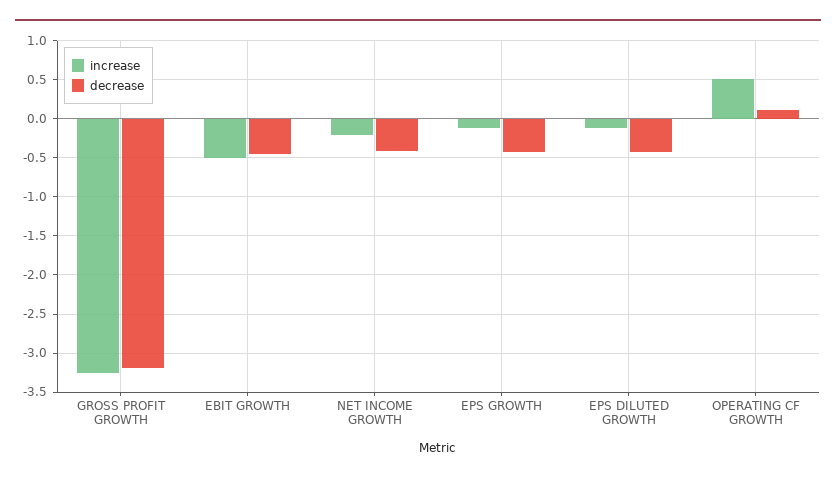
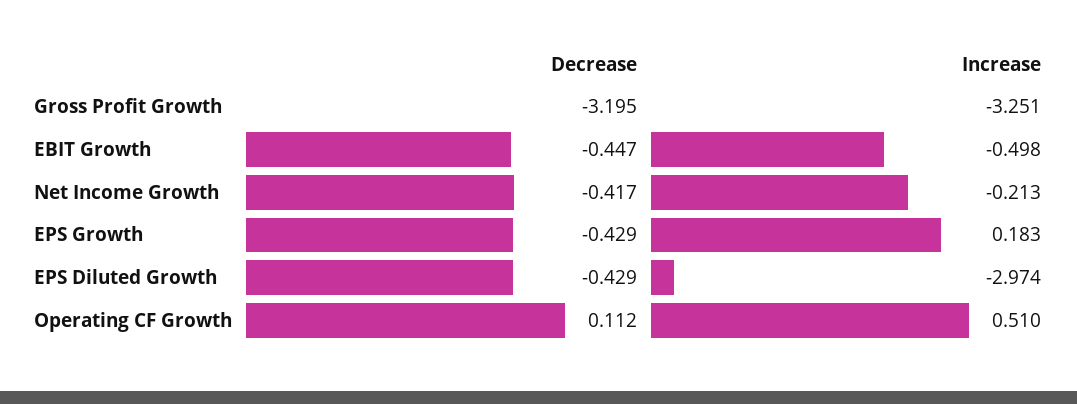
increase, EPS GROWTH: -0.1 -> 0.183
increase, EPS DILUTED GROWTH: -0.1 -> -2.974

